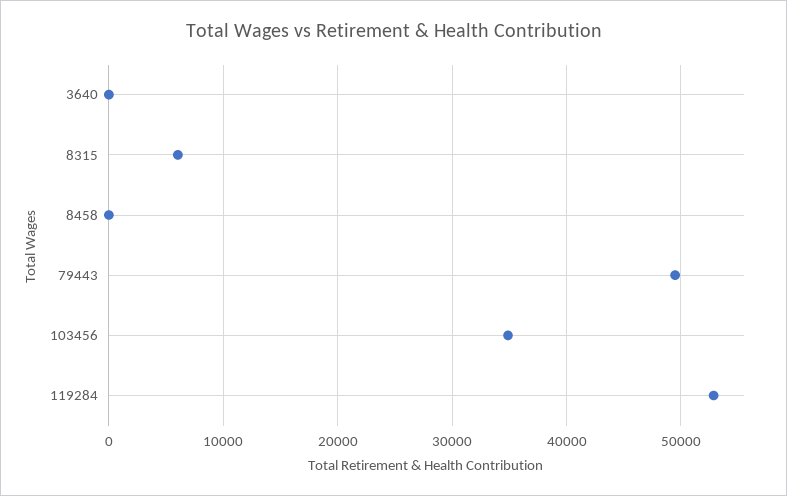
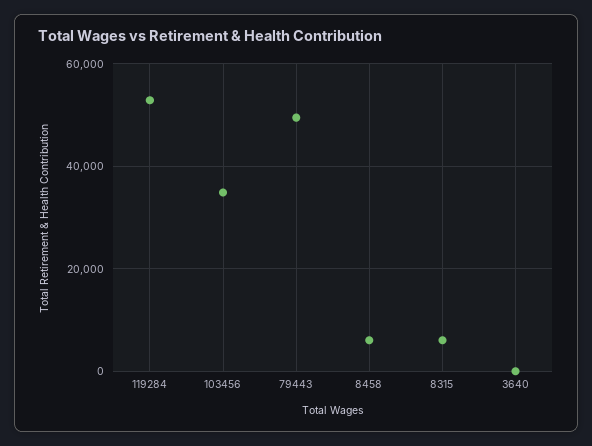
8458: 0 -> 6000

